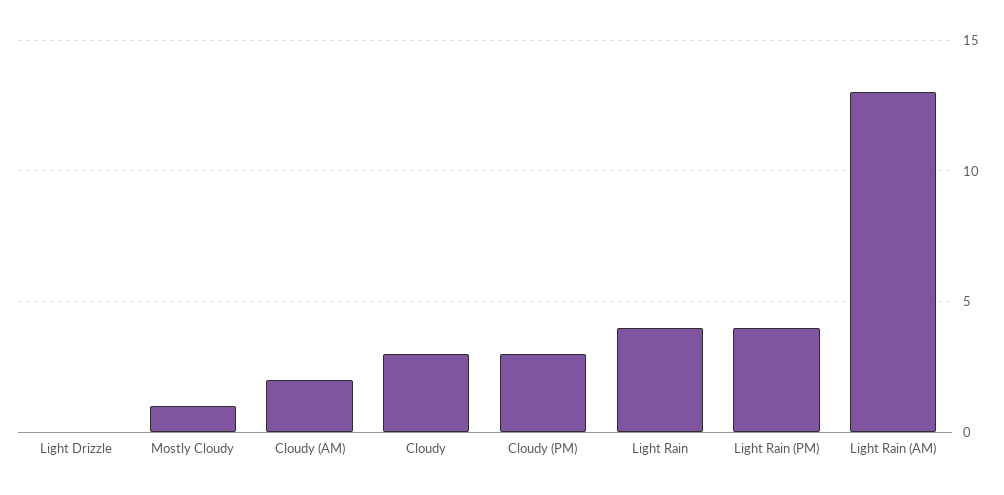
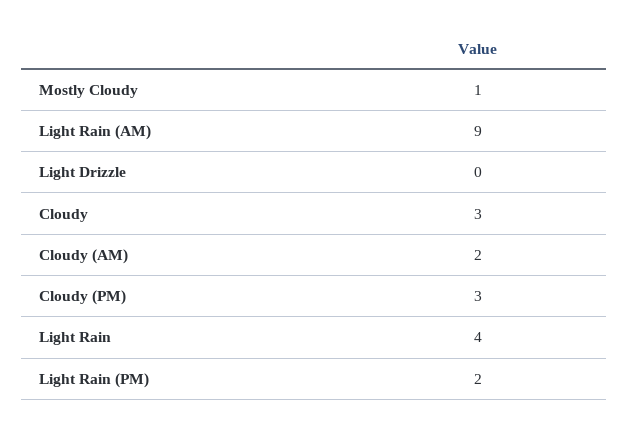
Light Rain (PM): 4 -> 2
Light Rain (AM): 13 -> 9

